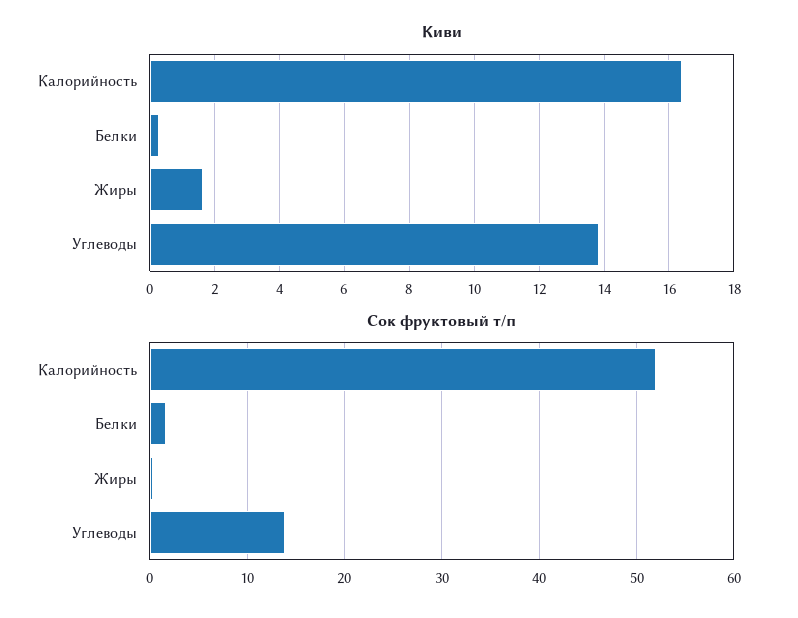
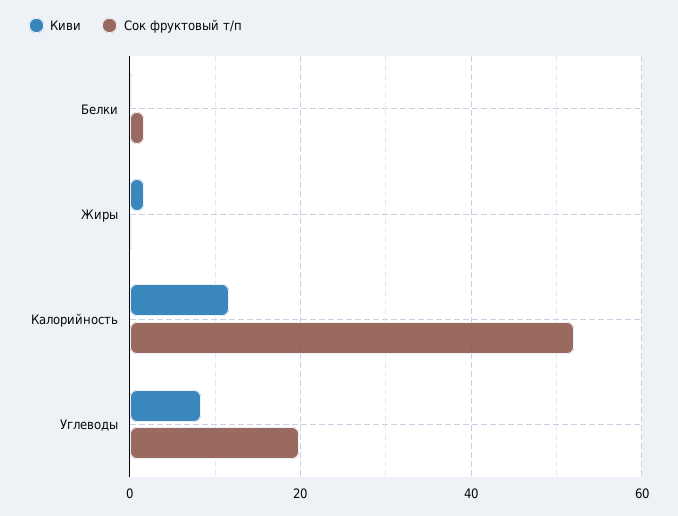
Киви, Калорийность: 16.4 -> 12
Киви, Углеводы: 13.8 -> 8
Сок фруктовый т/п, Углеводы: 14 -> 20

